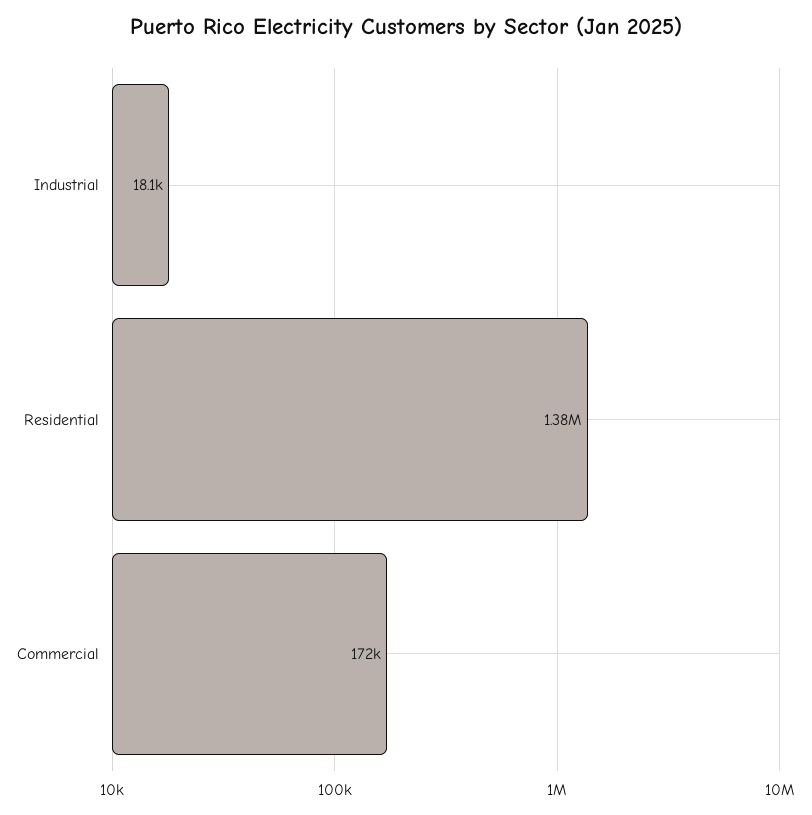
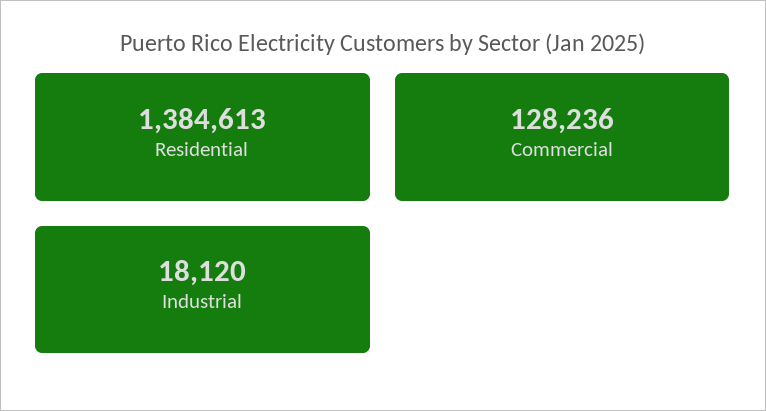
Commercial: 172000 -> 128236

